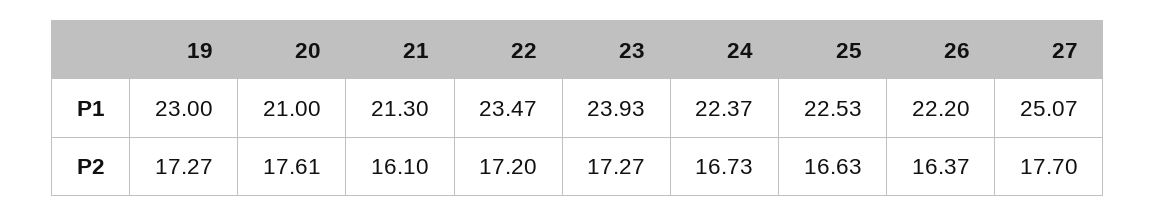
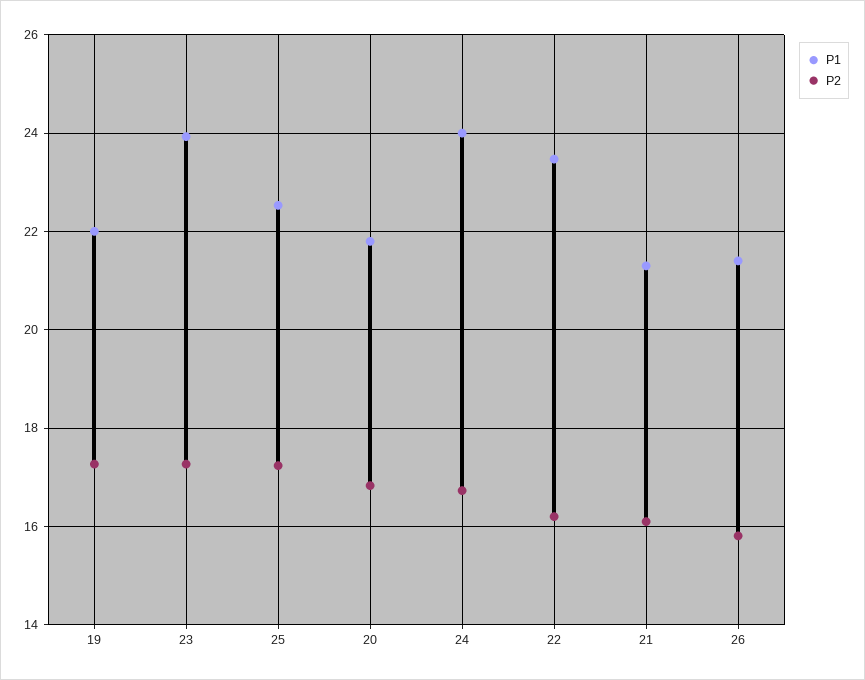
P1, 19: 23 -> 22
P1, 20: 21 -> 21.8
P1, 24: 22.37 -> 24
P1, 26: 22.2 -> 21.4
P1, 27: 25.07 -> none
P2, 20: 17.61 -> 16.8
P2, 22: 17.2 -> 16.2
P2, 25: 16.63 -> 17.2
P2, 26: 16.37 -> 15.8
P2, 27: 17.7 -> none

